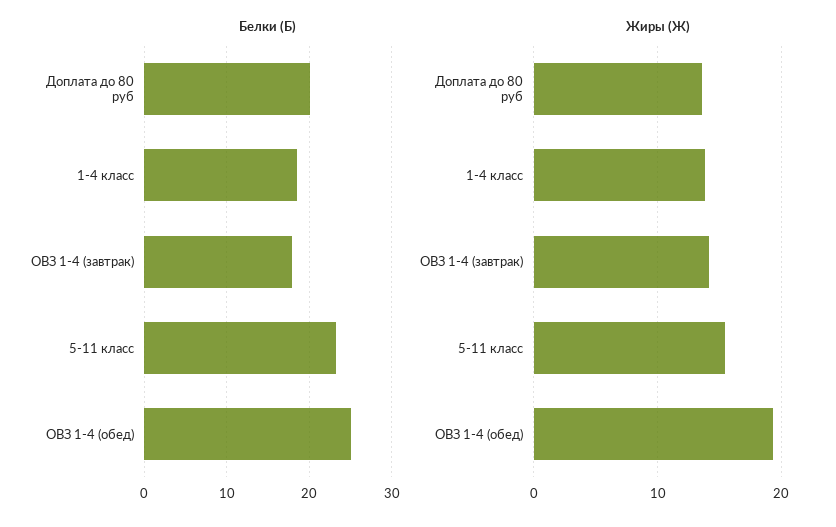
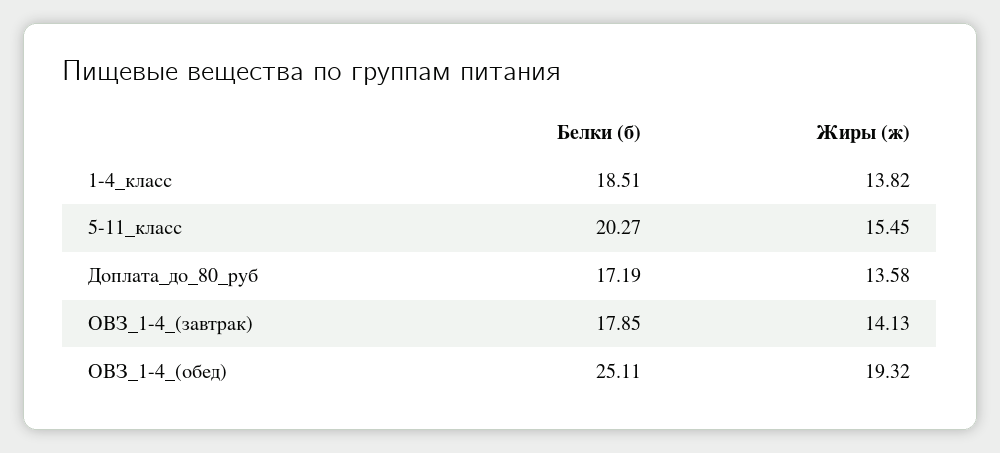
Белки (Б), Доплата до 80 руб: 20 -> 17.19
Белки (Б), 5-11 класс: 23 -> 20.27

